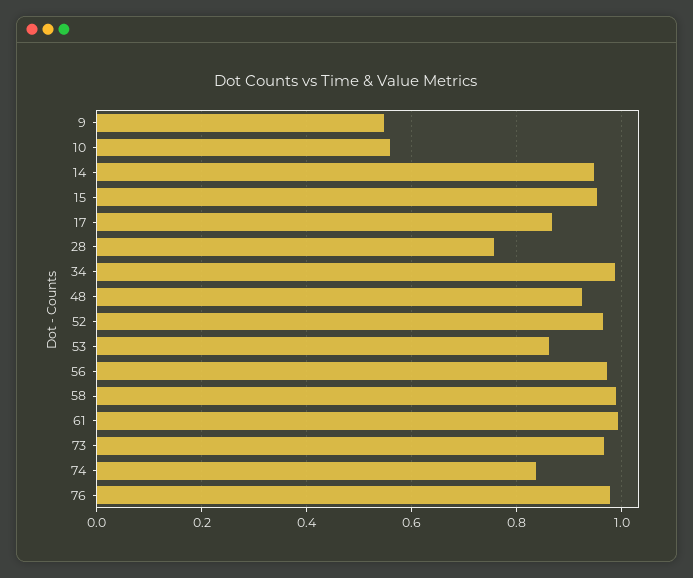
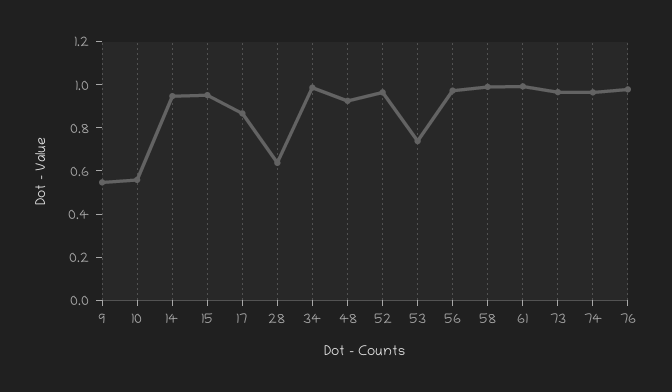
28: 0.76 -> 0.65
53: 0.86 -> 0.75
74: 0.84 -> 0.95

